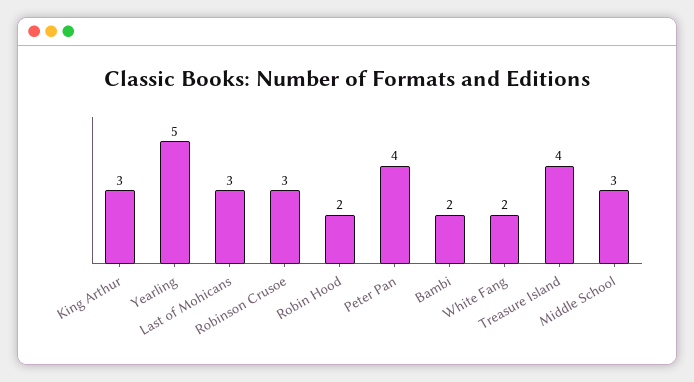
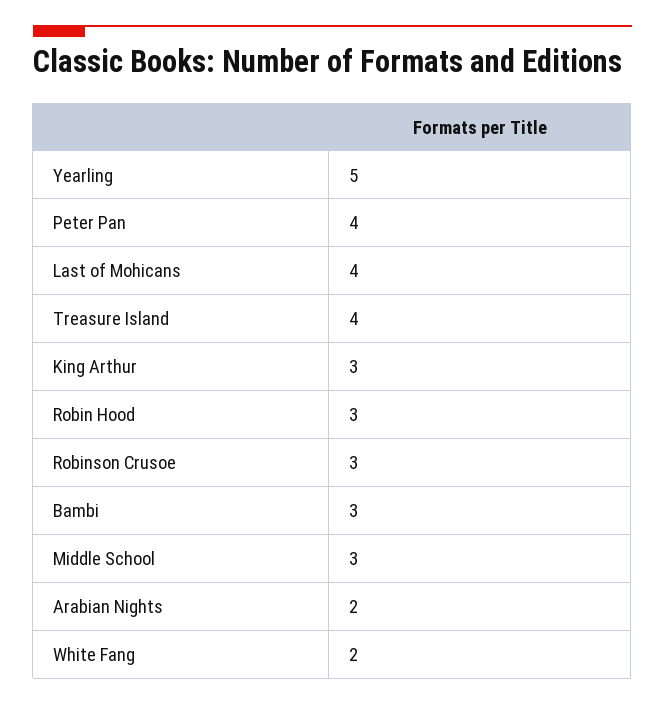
Last of Mohicans: 3 -> 4
Robin Hood: 2 -> 3
Bambi: 2 -> 3
Arabian Nights: none -> 2

